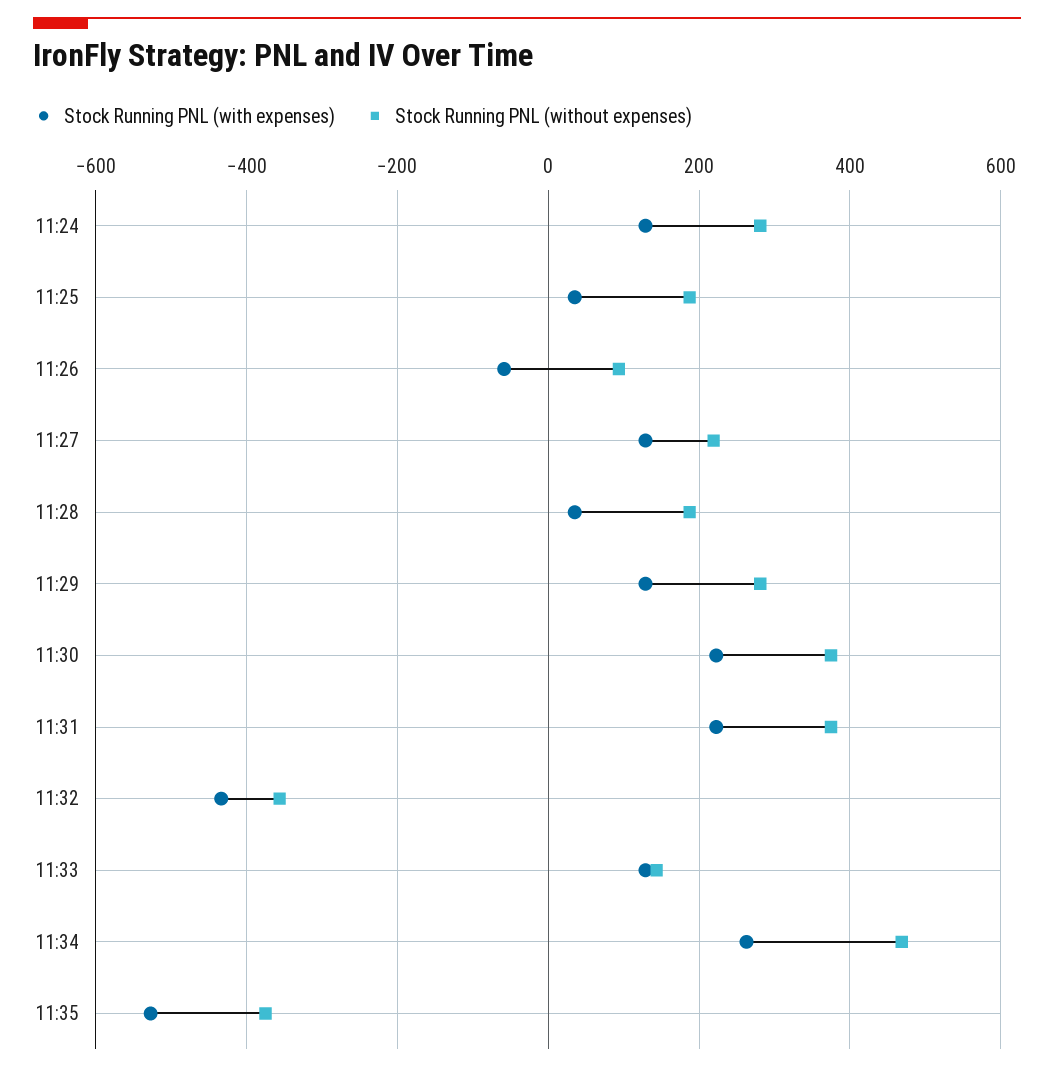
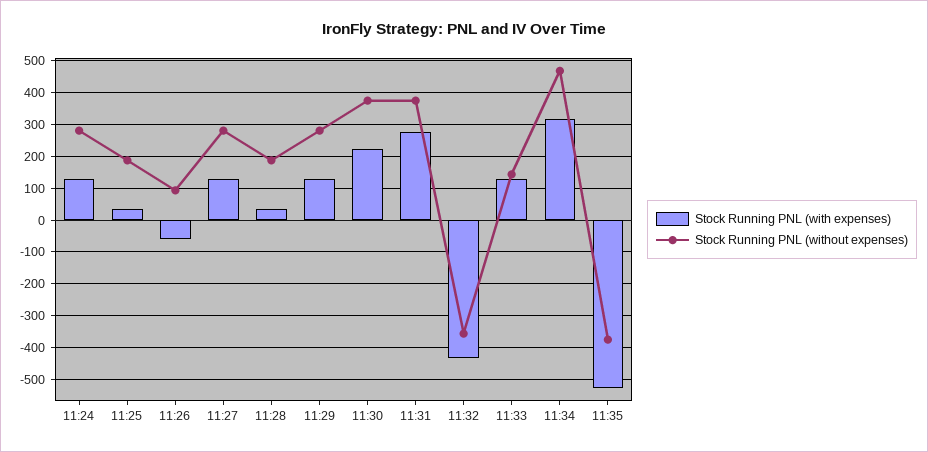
Stock Running PNL (without expenses), 11:27: 220 -> 280
Stock Running PNL (with expenses), 11:31: 220 -> 280
Stock Running PNL (with expenses), 11:34: 260 -> 320

